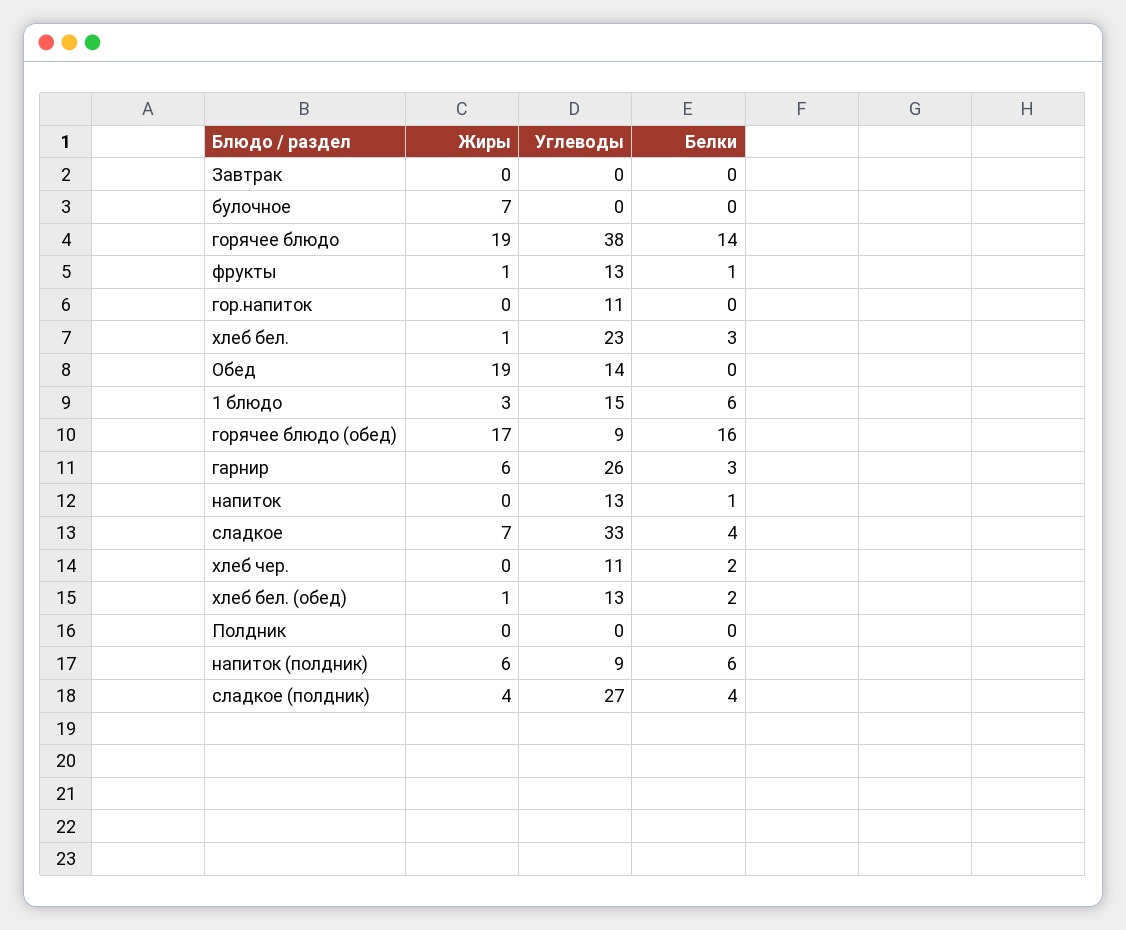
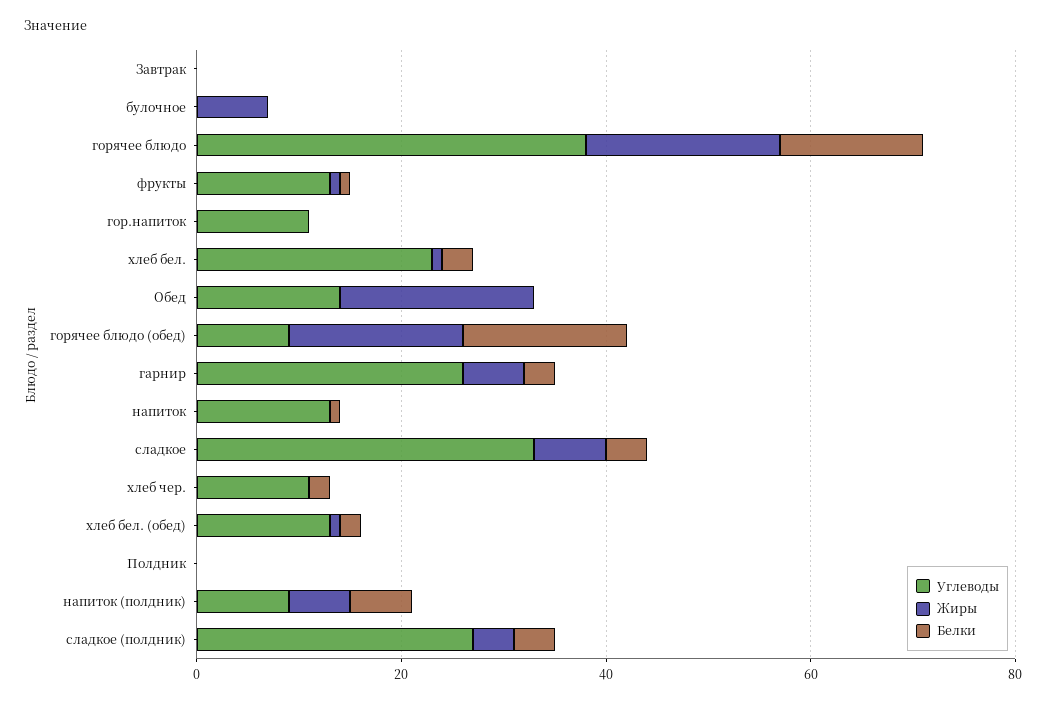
Жиры, 1 блюдо: 3 -> none
Углеводы, 1 блюдо: 15 -> none
Белки, 1 блюдо: 6 -> none

